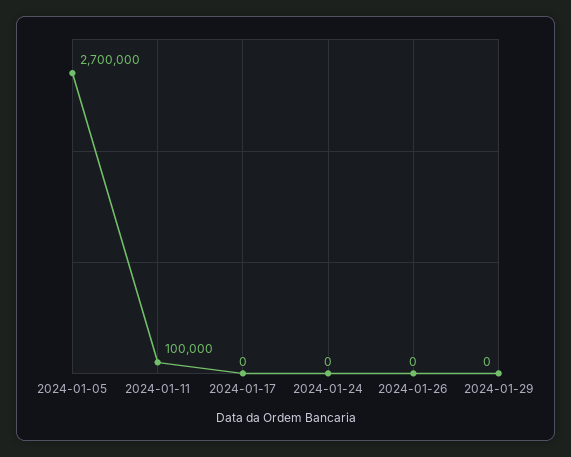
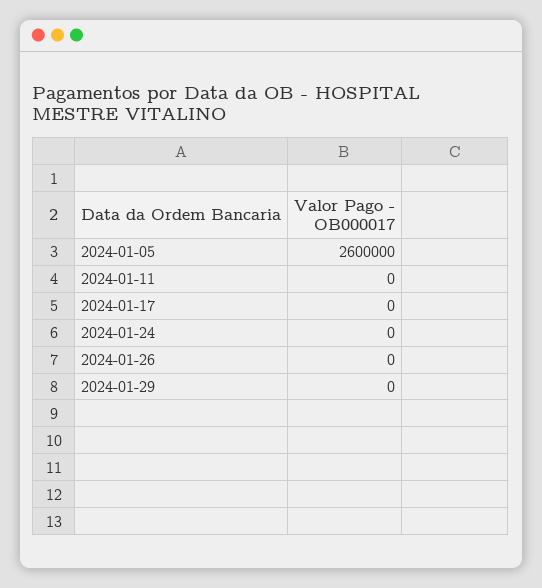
2024-01-05: 2700000 -> 2600000
2024-01-11: 100000 -> 0

